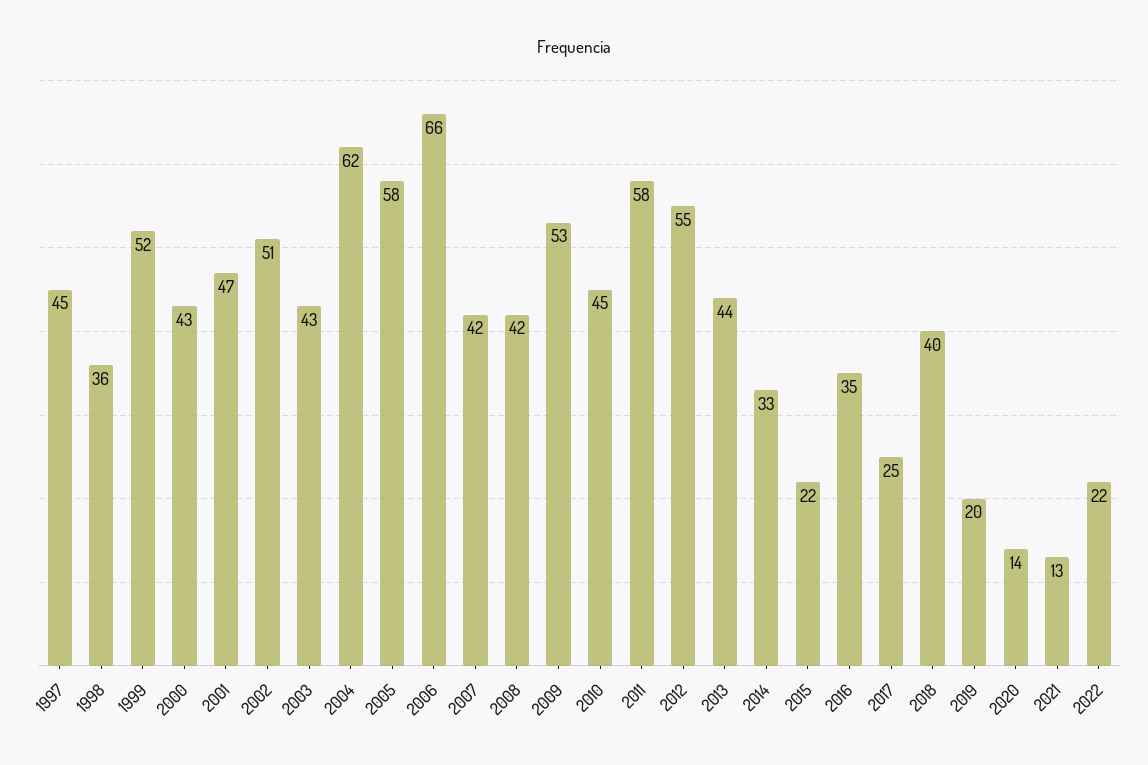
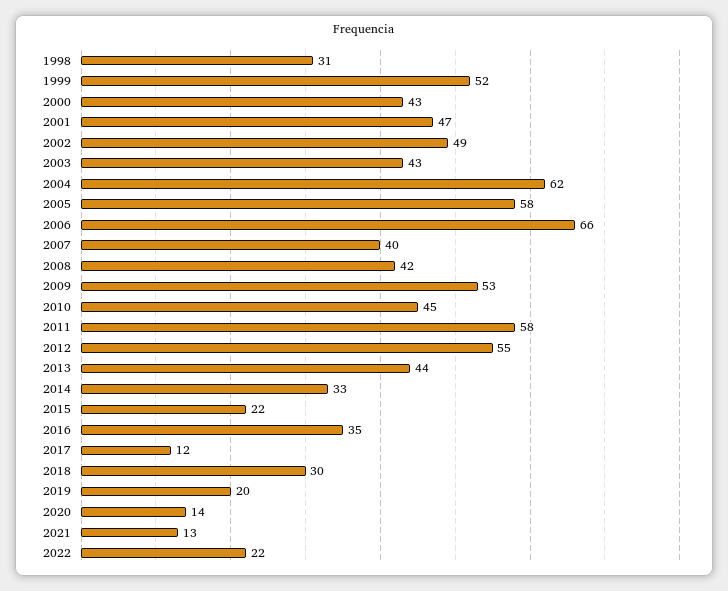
1997: 45 -> none
1998: 36 -> 31
2002: 51 -> 49
2007: 42 -> 40
2017: 25 -> 12
2018: 40 -> 30

